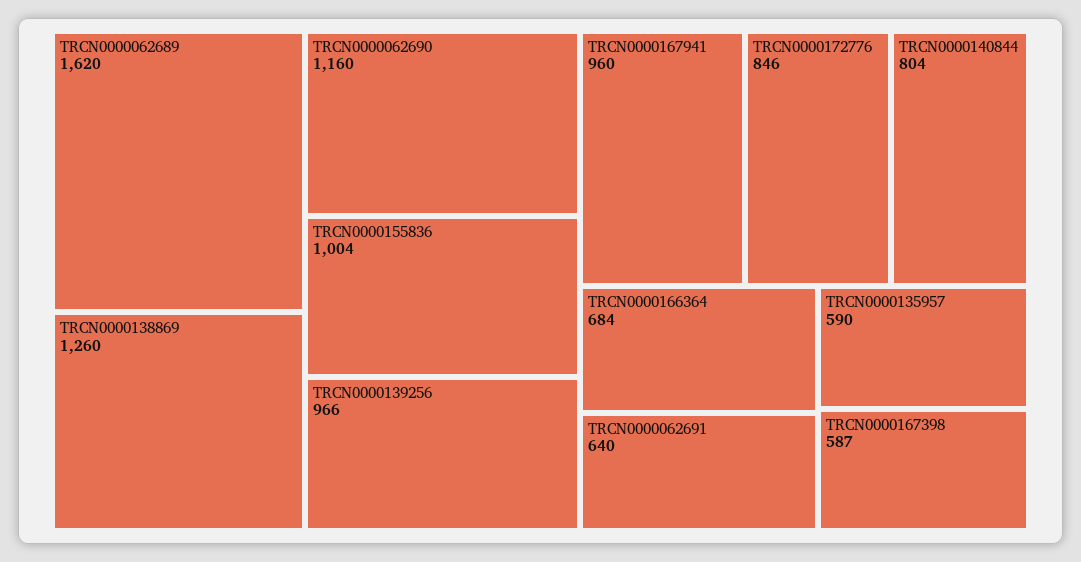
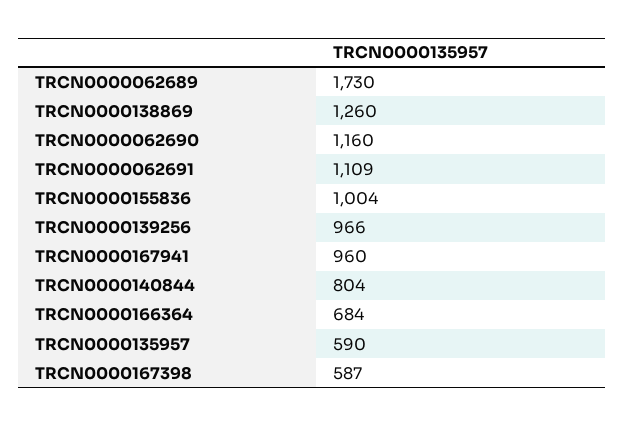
TRCN0000062689: 1620 -> 1730
TRCN0000172776: 846 -> none
TRCN0000062691: 640 -> 1109

